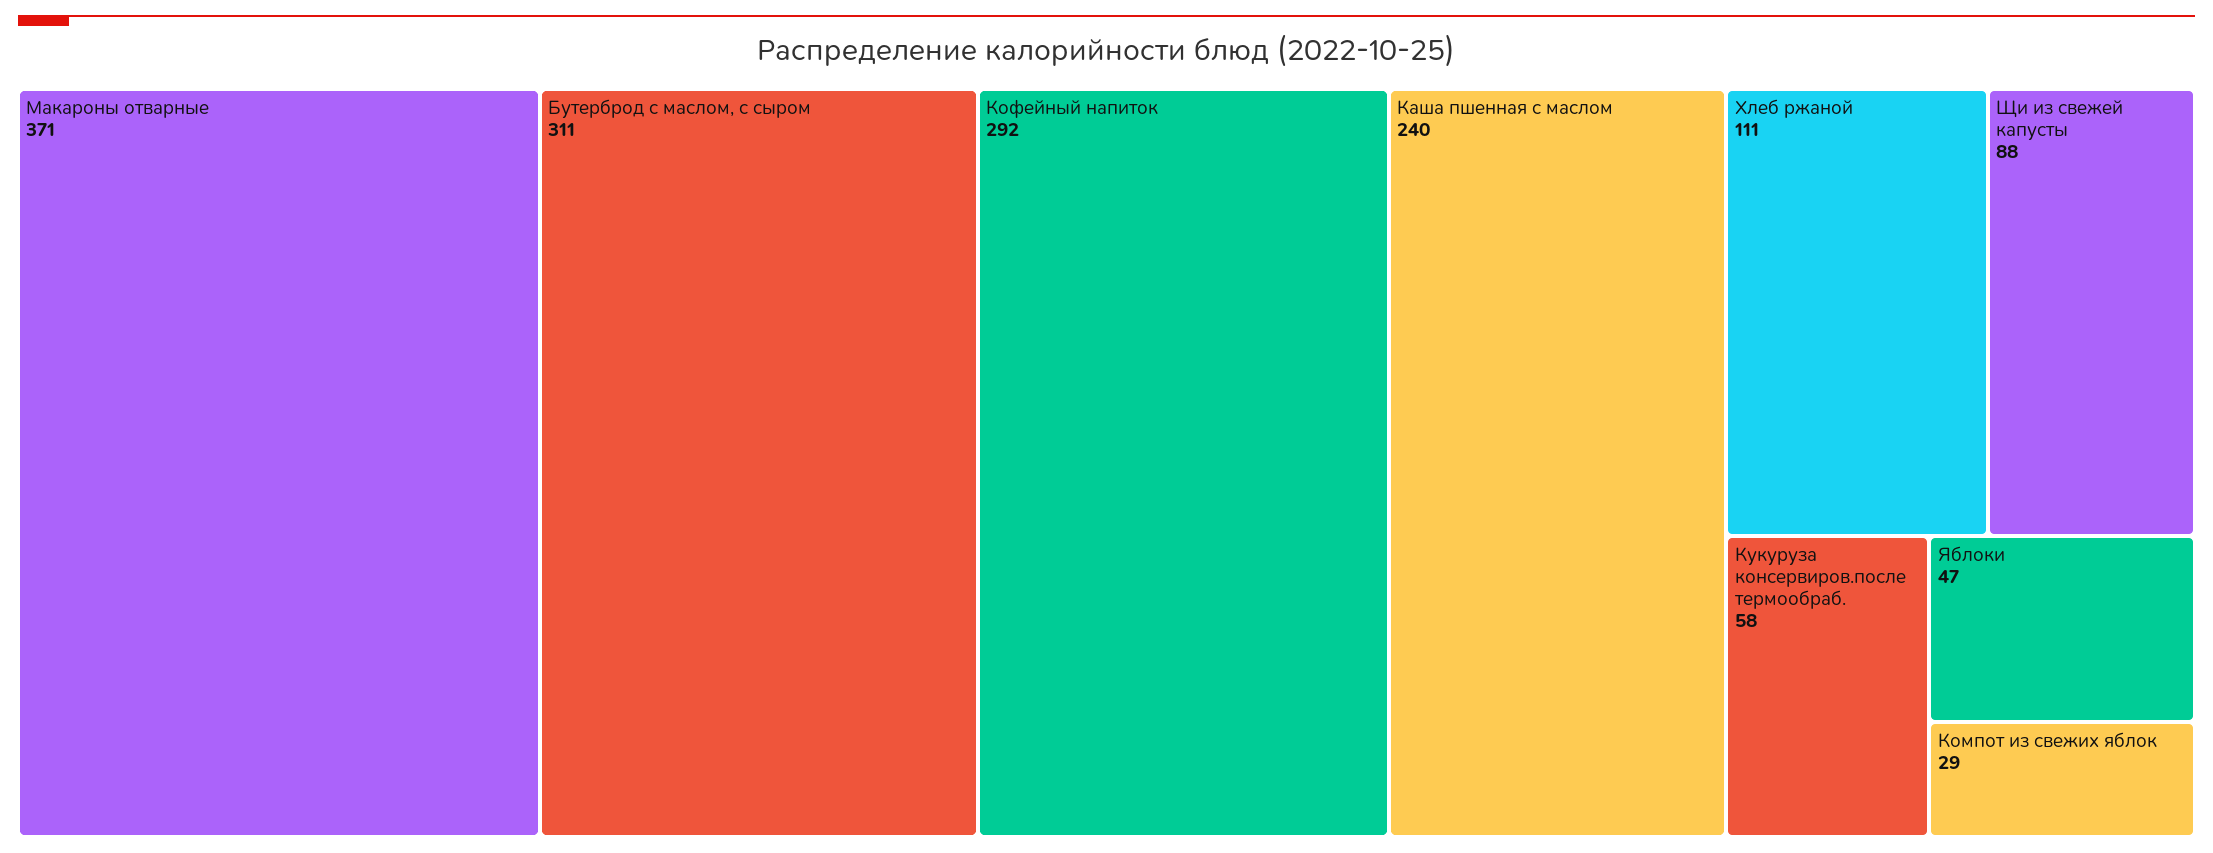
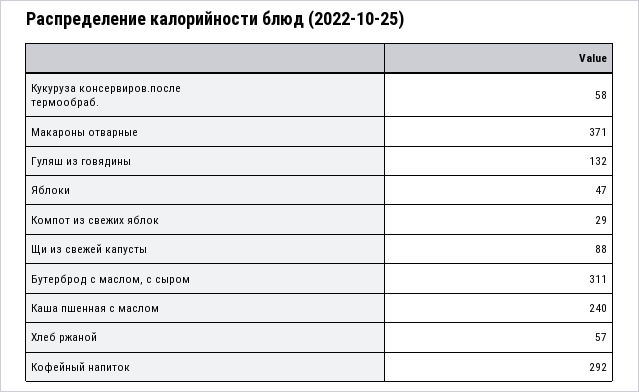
Хлеб ржаной: 111 -> 57
Гуляш из говядины: none -> 132

